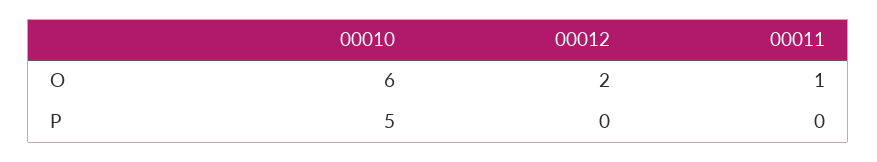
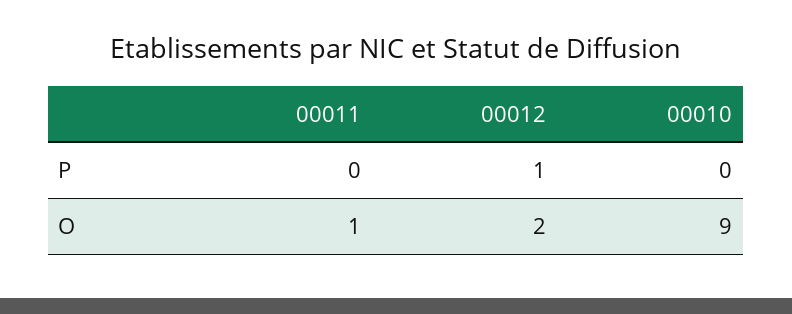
00010, O: 6 -> 9
00010, P: 5 -> 0
00012, P: 0 -> 1

